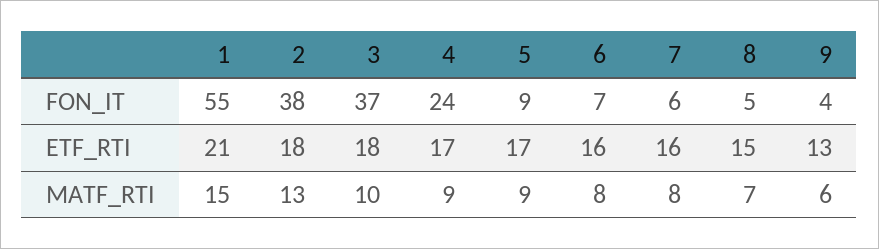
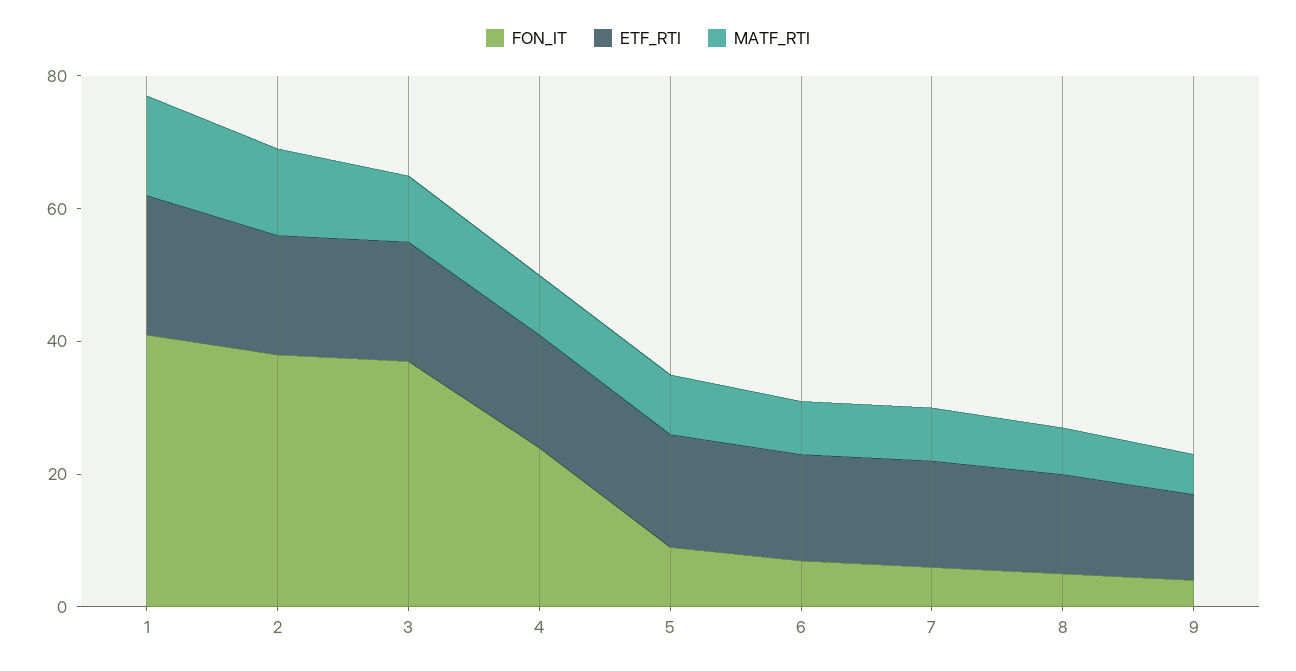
FON_IT, 1: 55 -> 40

